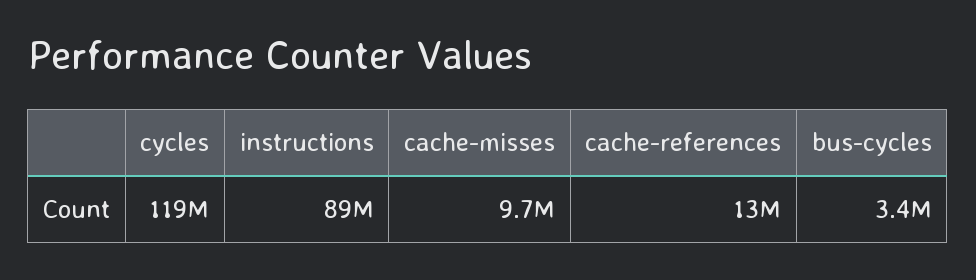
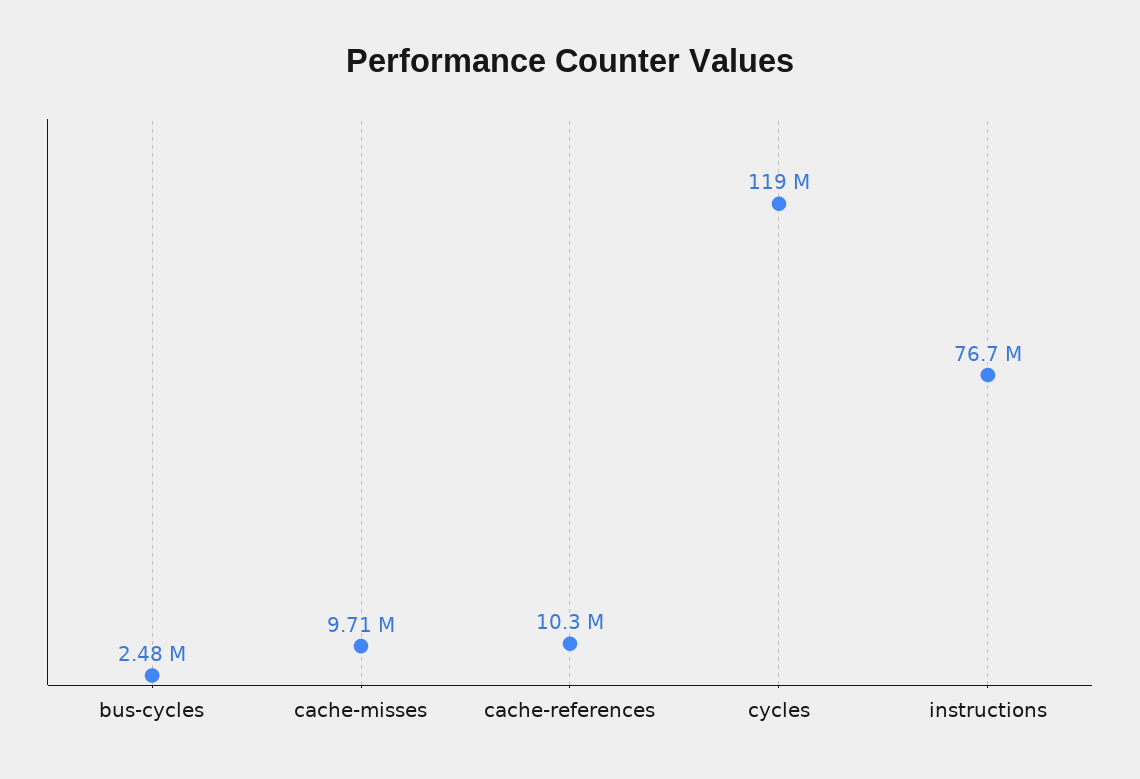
instructions: 89000000 -> 76700000
cache-references: 13000000 -> 10300000
bus-cycles: 3400000 -> 2480000

